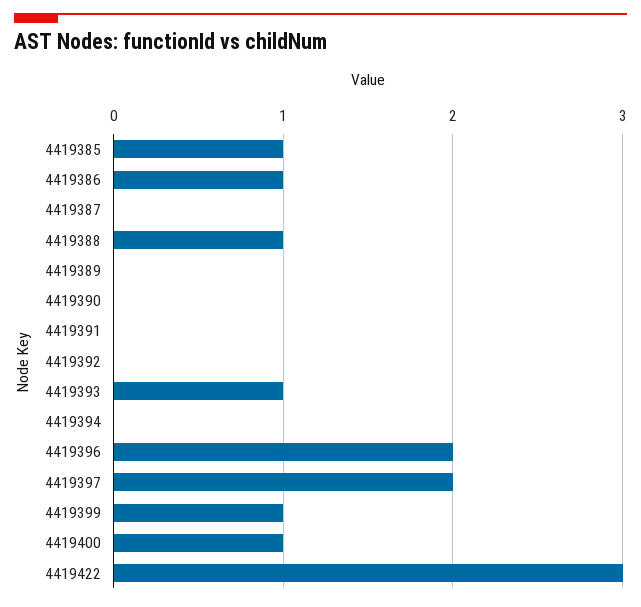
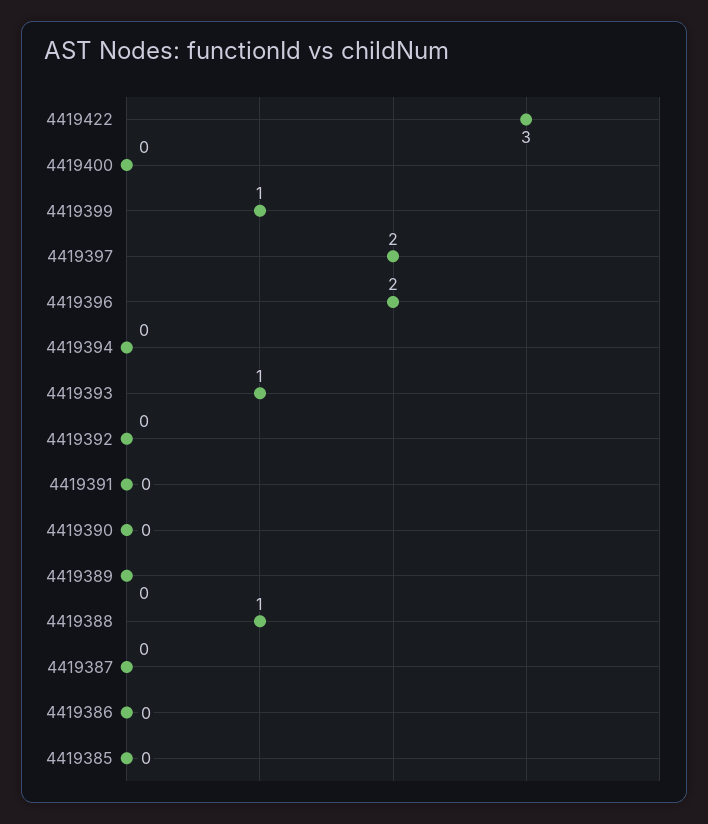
4419385: 1 -> 0
4419386: 1 -> 0
4419400: 1 -> 0

